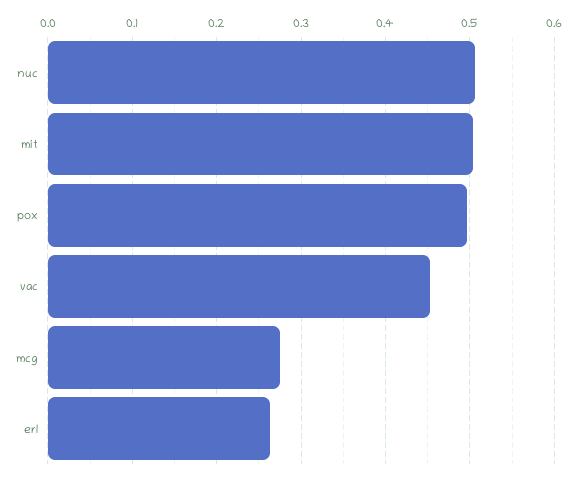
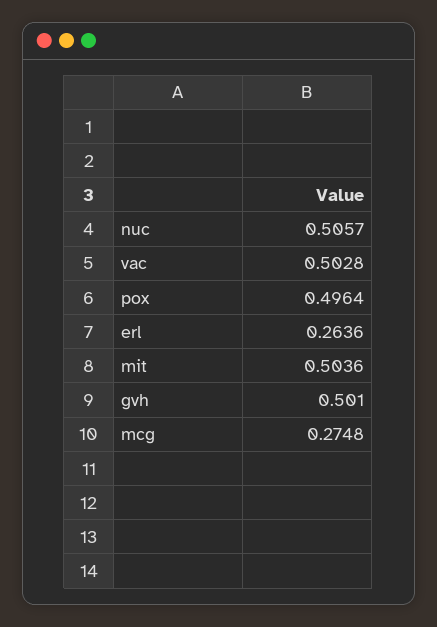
vac: 0.45 -> 0.5028
gvh: none -> 0.501

